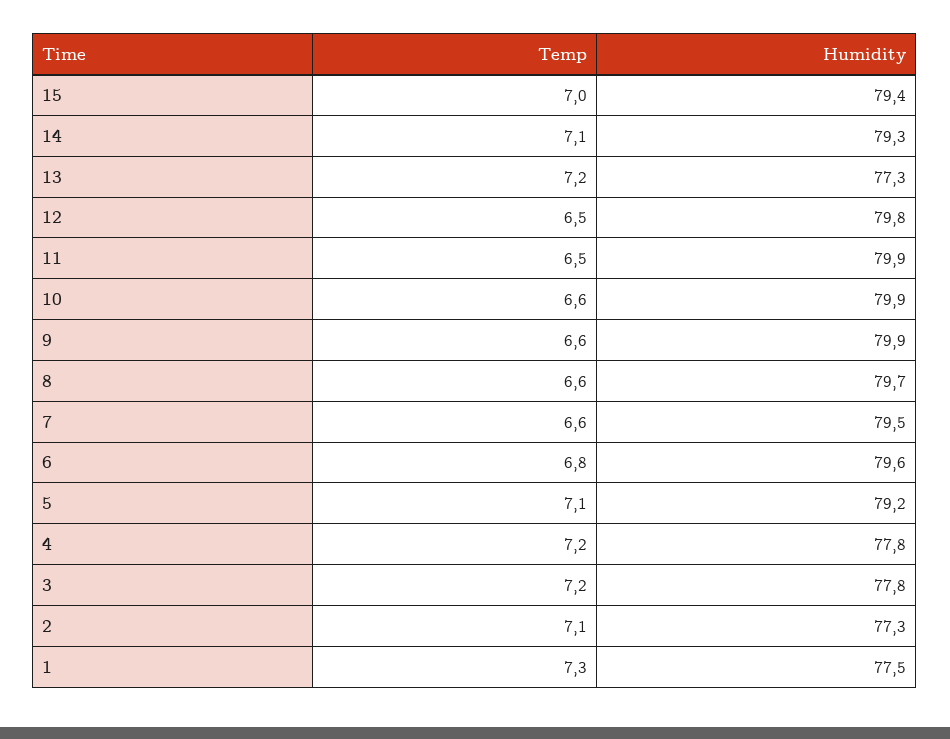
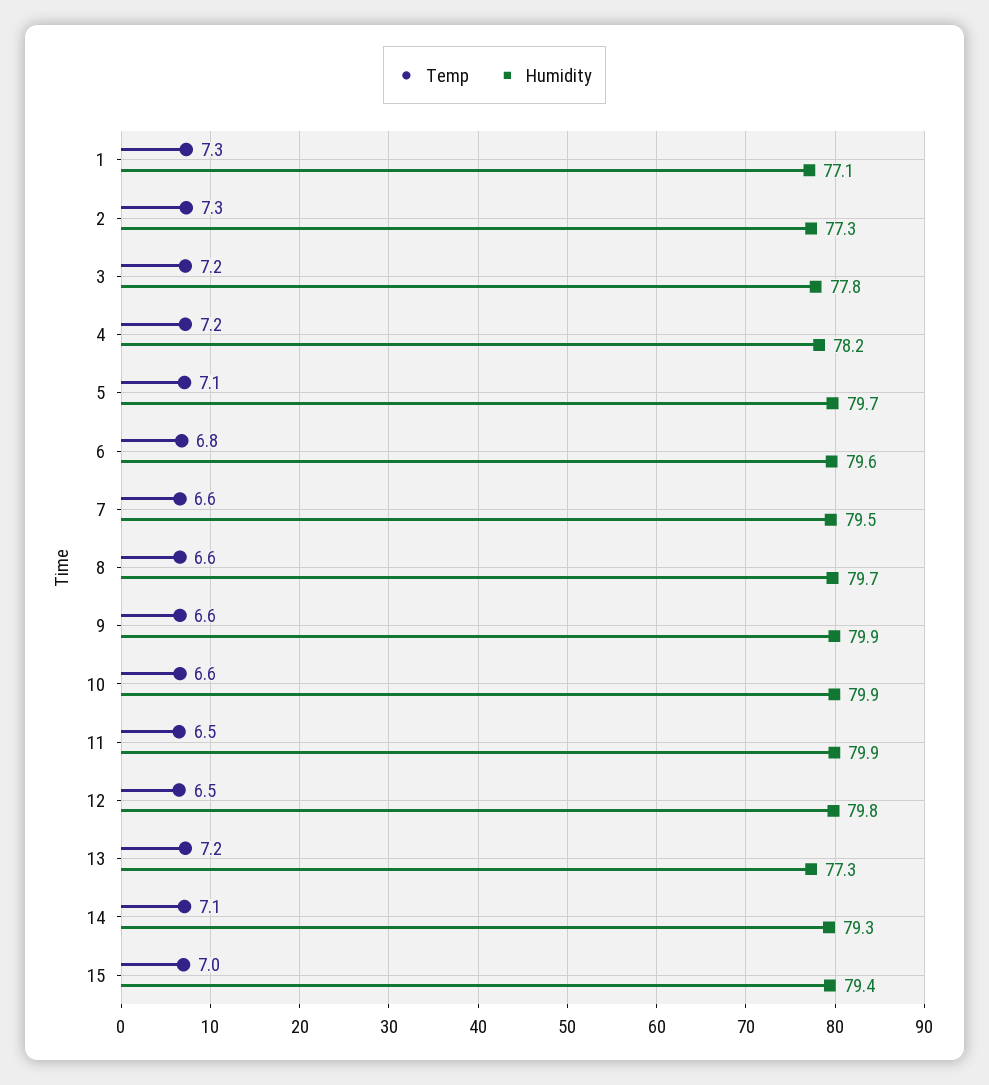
Humidity, 5: 79.2 -> 79.7
Humidity, 4: 77.8 -> 78.2
Temp, 2: 7.1 -> 7.3
Humidity, 1: 77.5 -> 77.1

